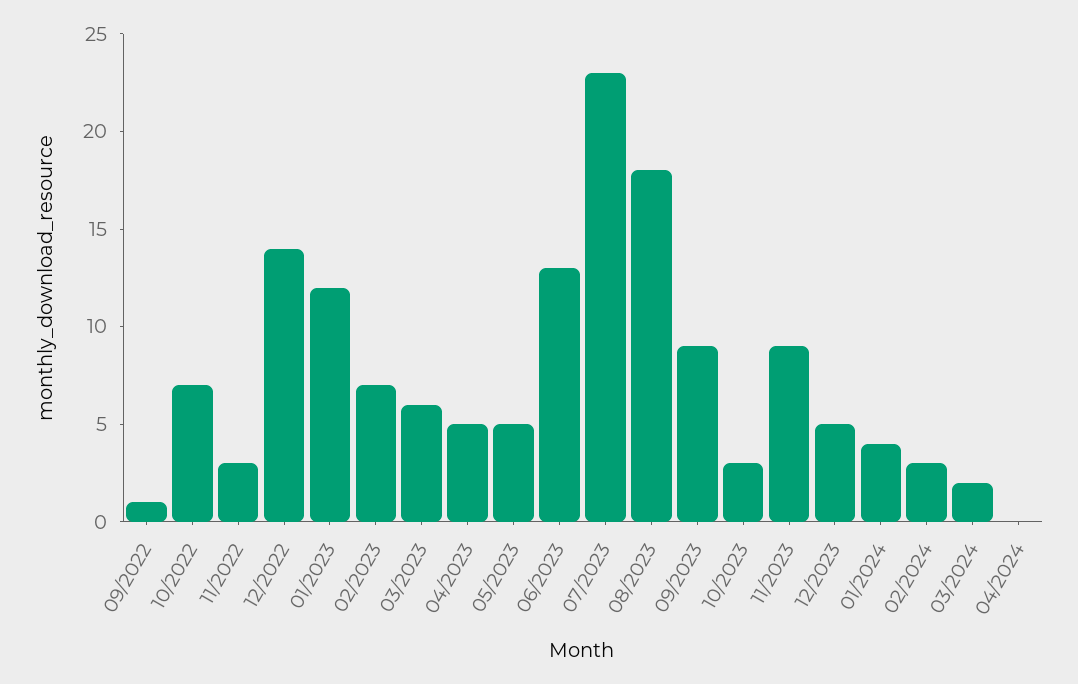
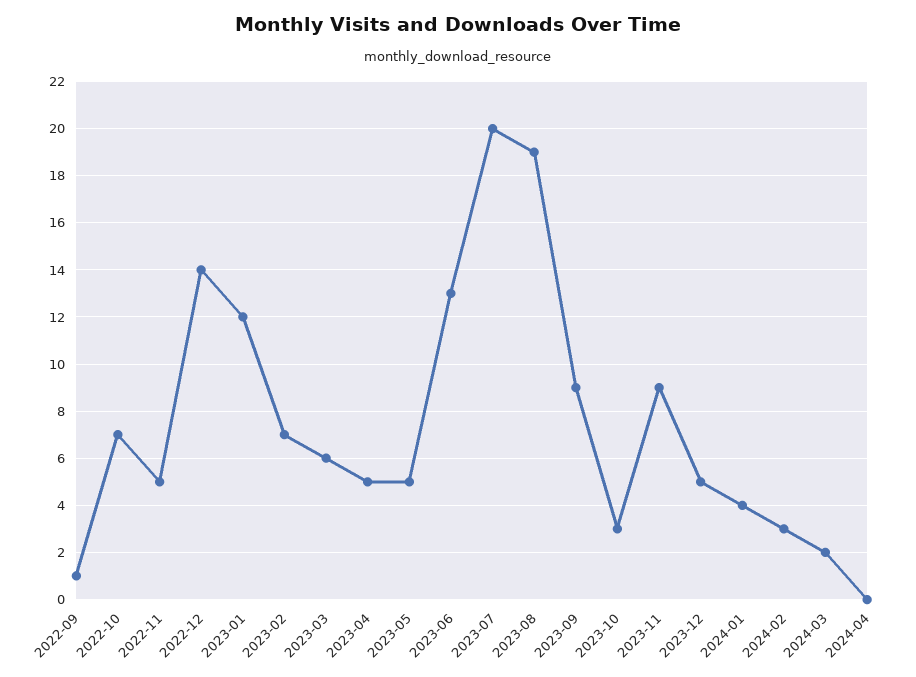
11/2022: 3 -> 5
07/2023: 23 -> 20
08/2023: 18 -> 19

